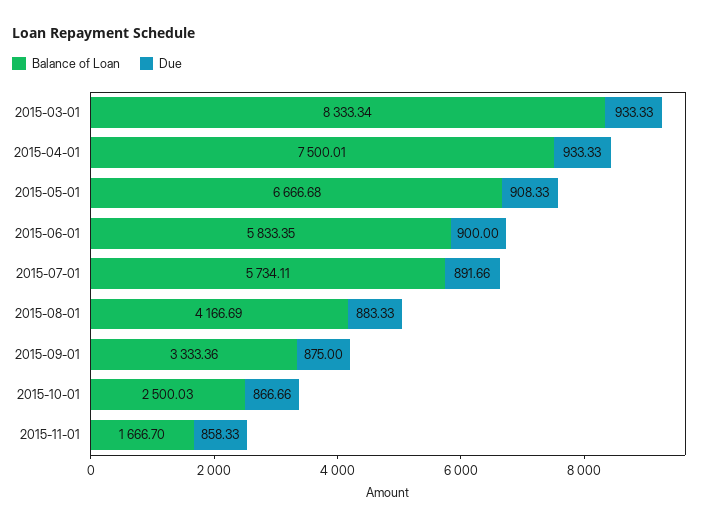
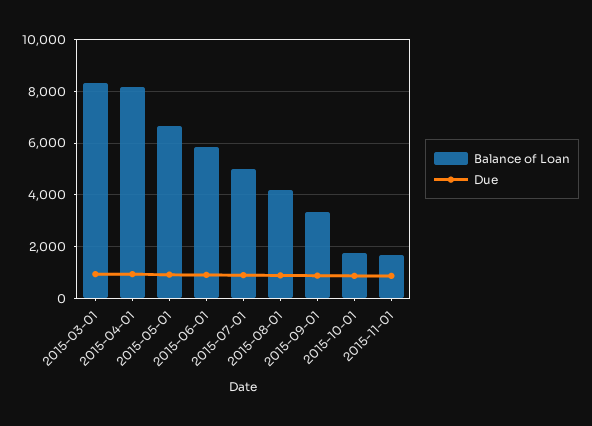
Balance of Loan, 2015-04-01: 7500.01 -> 8250
Balance of Loan, 2015-07-01: 5734.11 -> 5000
Balance of Loan, 2015-10-01: 2500.03 -> 1750

